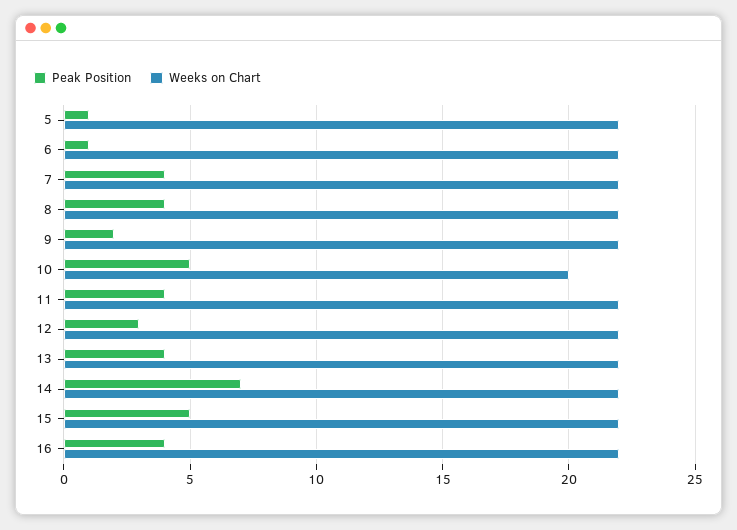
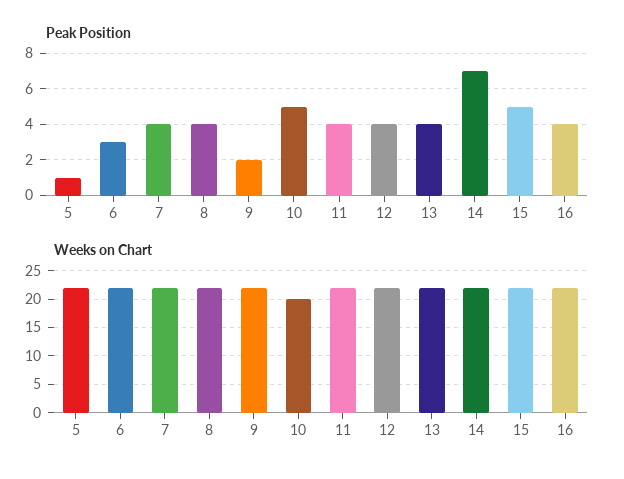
Peak Position, 6: 1 -> 3
Peak Position, 12: 3 -> 4

